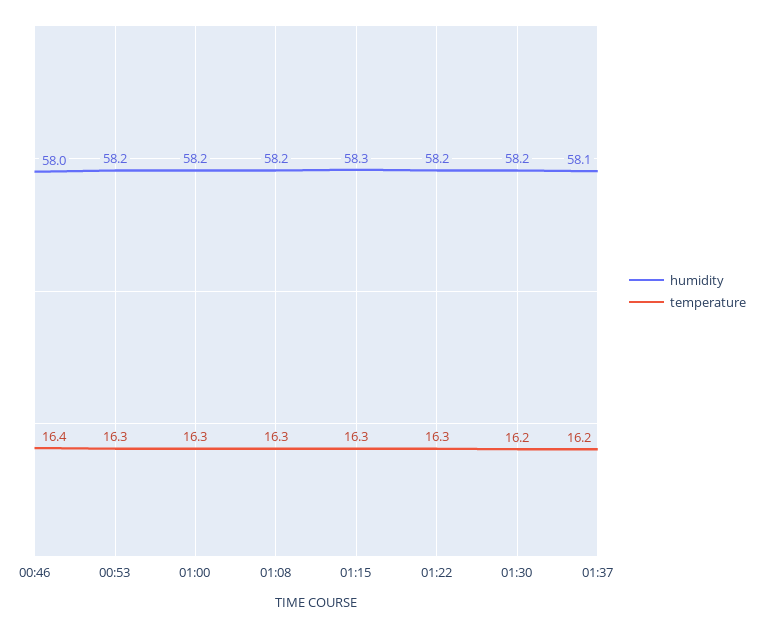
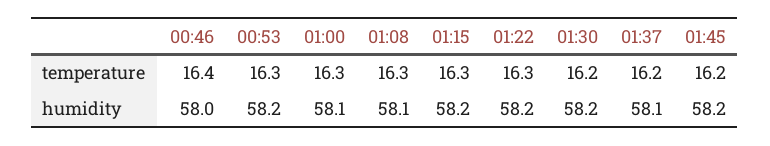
humidity, 01:00: 58.2 -> 58.1
humidity, 01:08: 58.2 -> 58.1
humidity, 01:15: 58.3 -> 58.2
temperature, 01:45: none -> 16.2
humidity, 01:45: none -> 58.2

